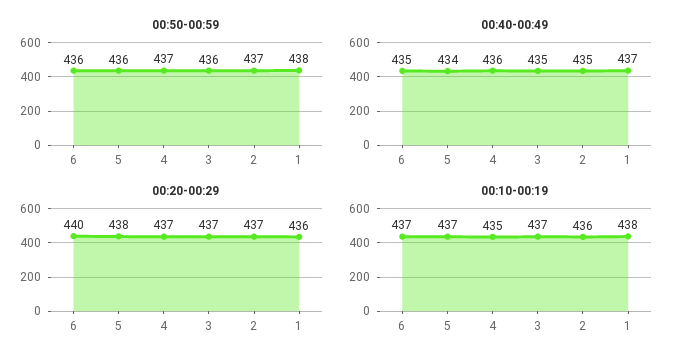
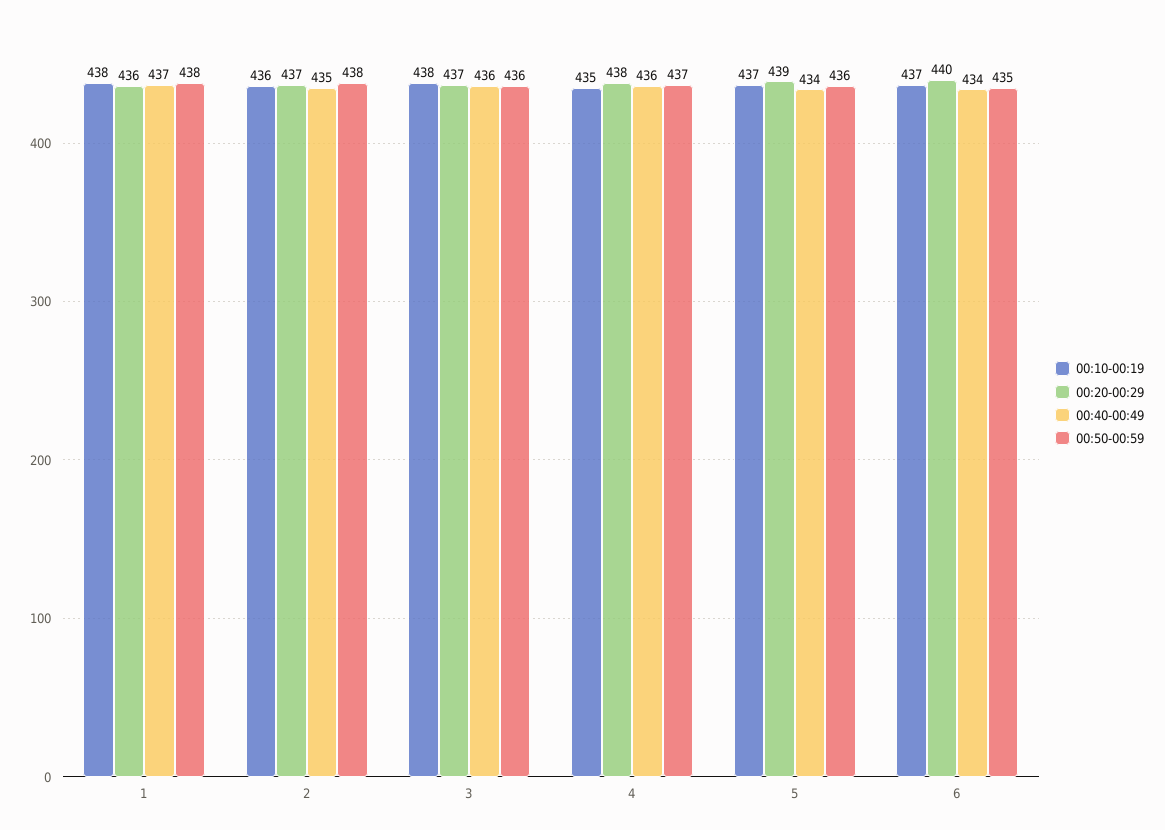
00:50-00:59, 6: 436 -> 435
00:50-00:59, 2: 437 -> 438
00:40-00:49, 6: 435 -> 434
00:40-00:49, 3: 435 -> 436
00:20-00:29, 5: 438 -> 439
00:20-00:29, 4: 437 -> 438
00:10-00:19, 3: 437 -> 438

